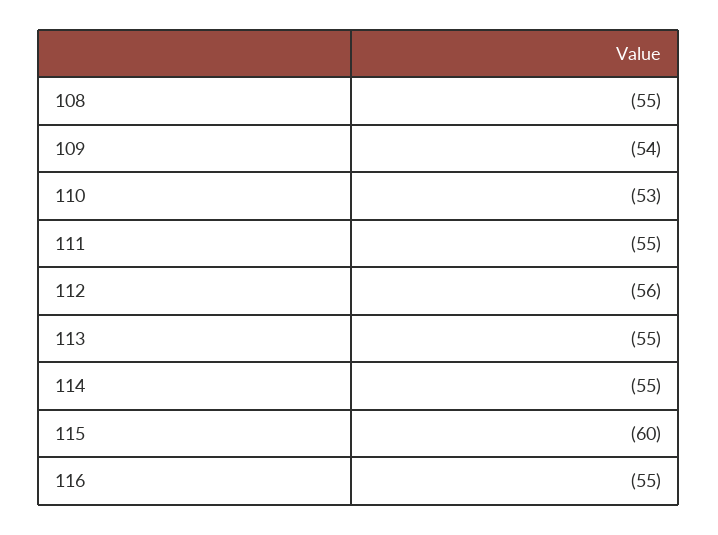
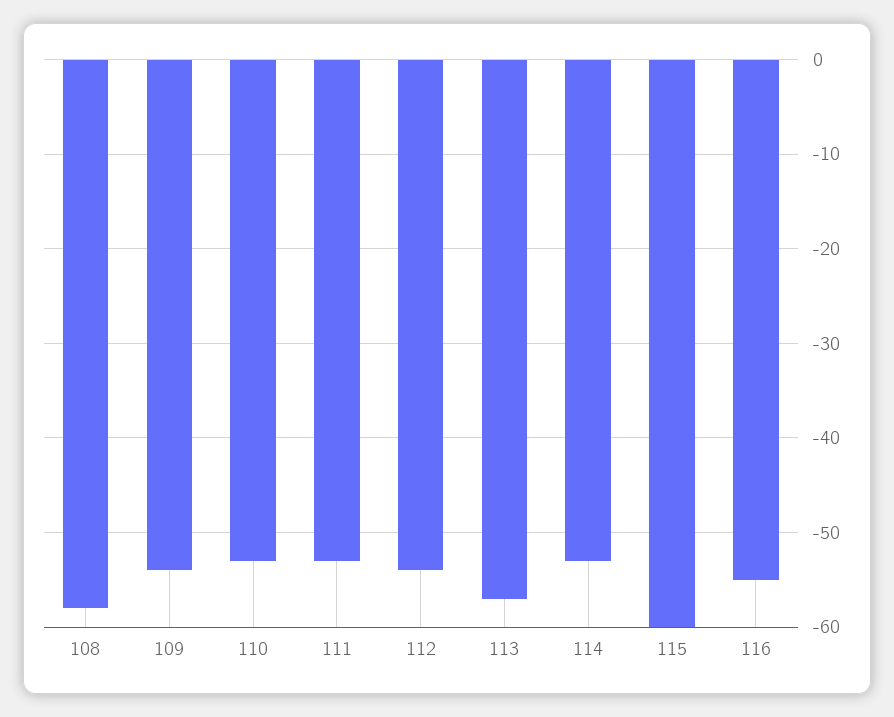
108: -55 -> -58
111: -55 -> -53
112: -56 -> -54
113: -55 -> -57
114: -55 -> -53

